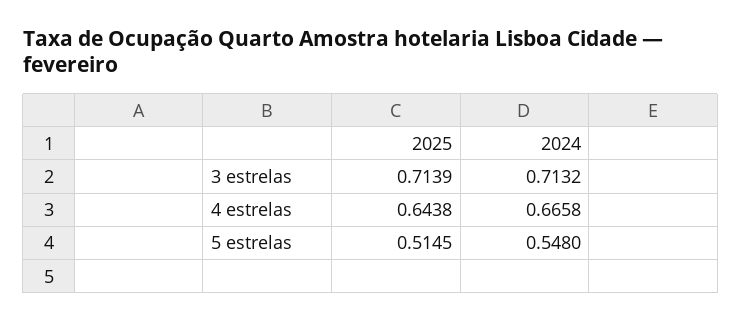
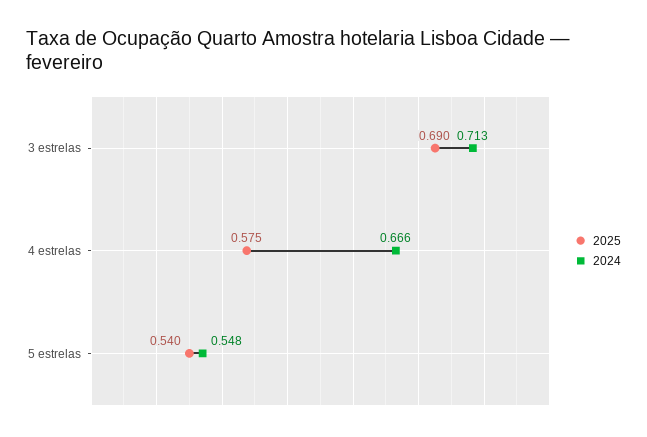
2025, 3 estrelas: 0.7139 -> 0.69
2025, 4 estrelas: 0.6438 -> 0.575
2025, 5 estrelas: 0.5145 -> 0.54

